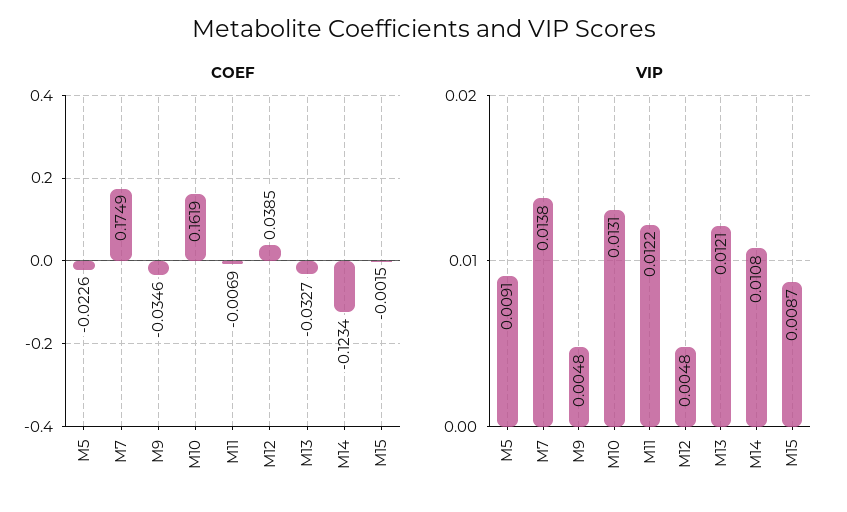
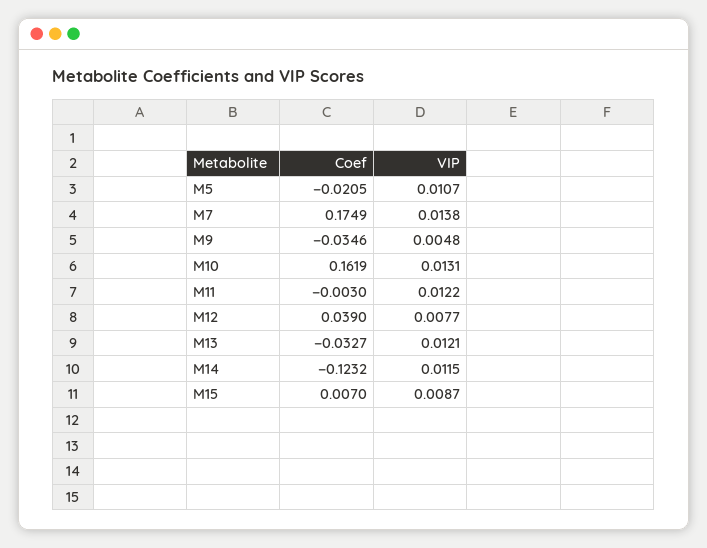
COEF, M5: -0.0226 -> -0.0205
COEF, M11: -0.0069 -> -0.003
COEF, M12: 0.0385 -> 0.039
COEF, M14: -0.1234 -> -0.1232
COEF, M15: -0.0015 -> 0.007
VIP, M5: 0.0091 -> 0.0107
VIP, M12: 0.0048 -> 0.0077
VIP, M14: 0.0108 -> 0.0115

